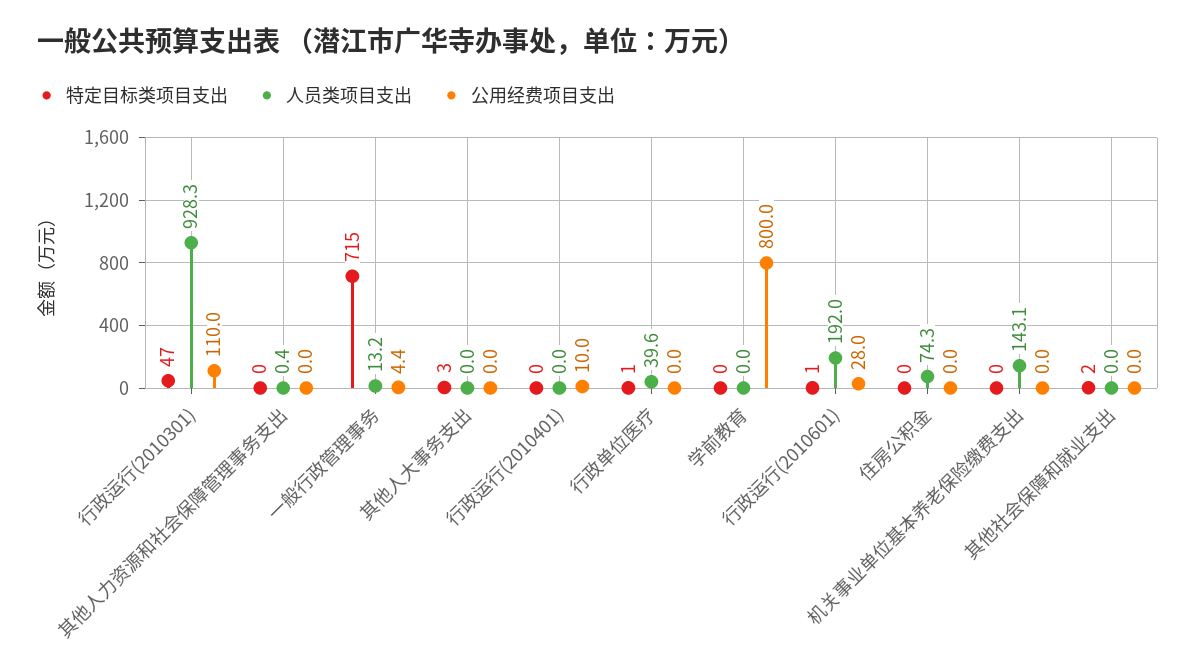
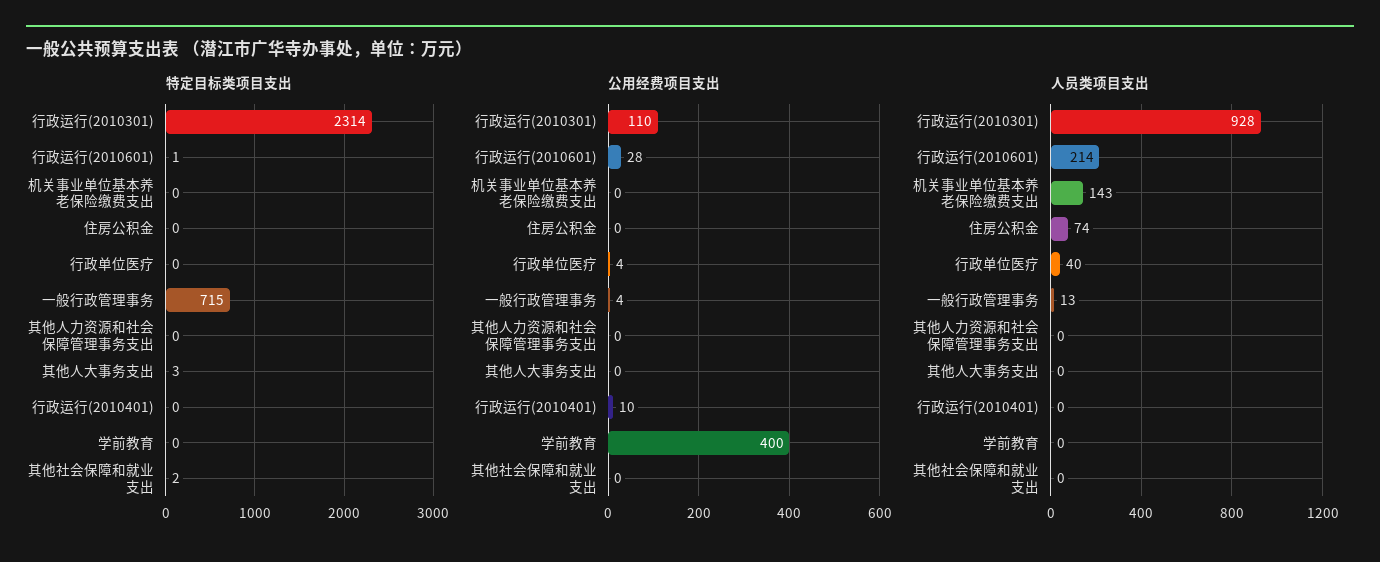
特定目标类项目支出, 行政运行(2010301): 47 -> 2314
特定目标类项目支出, 行政单位医疗: 1 -> 0
公用经费项目支出, 行政单位医疗: 0 -> 4
公用经费项目支出, 学前教育: 800 -> 400
人员类项目支出, 行政运行(2010601): 192 -> 214

